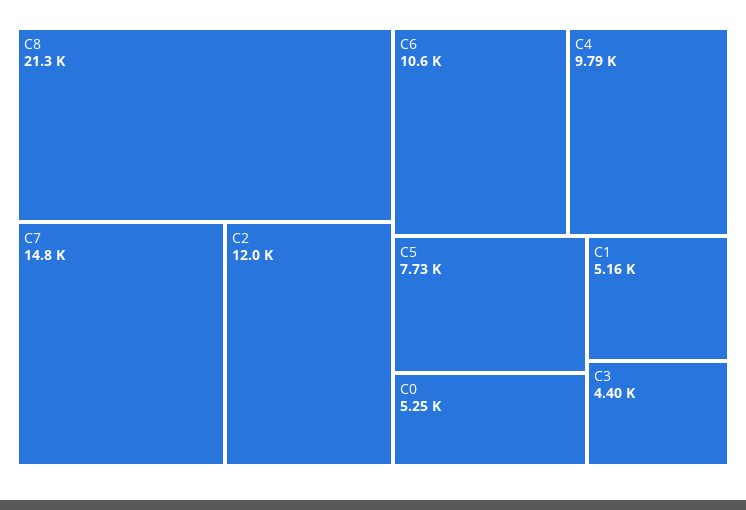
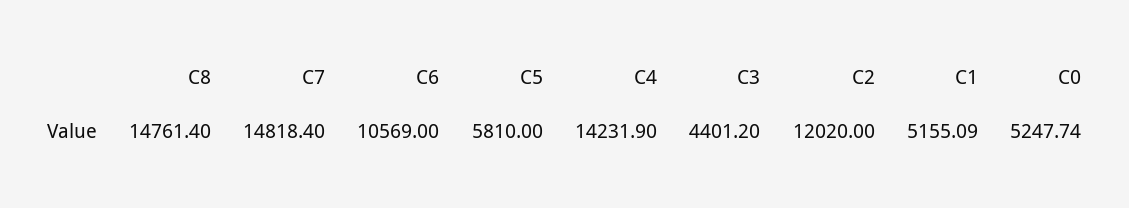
C8: 21300 -> 14761.4
C4: 9790 -> 14231.9
C5: 7730 -> 5810

